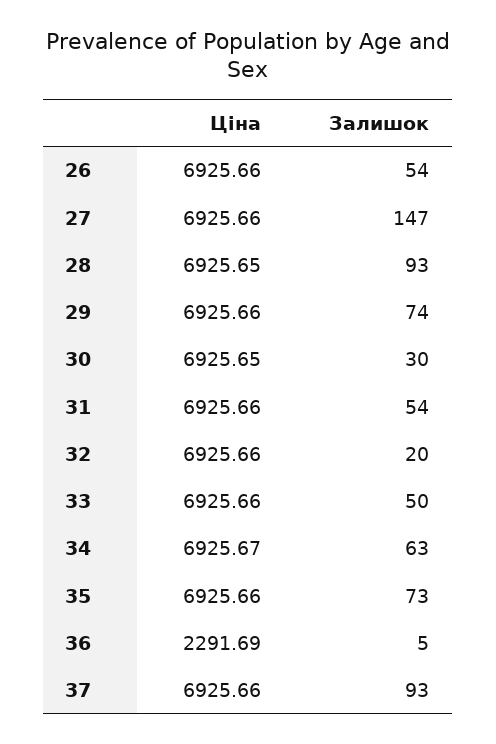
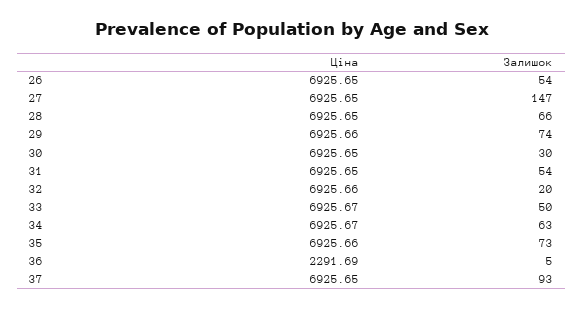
Ціна, 26: 6925.66 -> 6925.65
Ціна, 27: 6925.66 -> 6925.65
Залишок, 28: 93 -> 66
Ціна, 31: 6925.66 -> 6925.65
Ціна, 33: 6925.66 -> 6925.67
Ціна, 37: 6925.66 -> 6925.65

